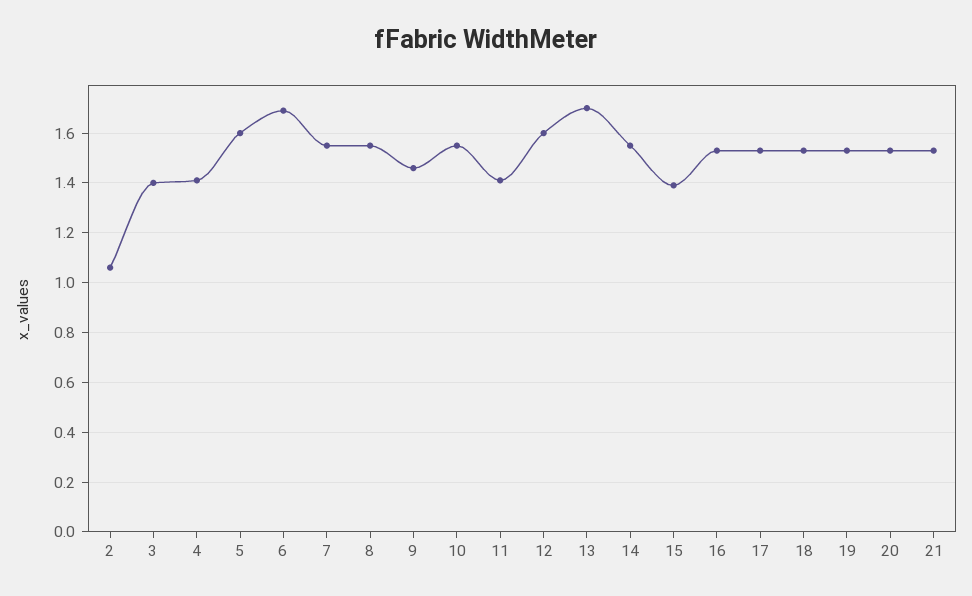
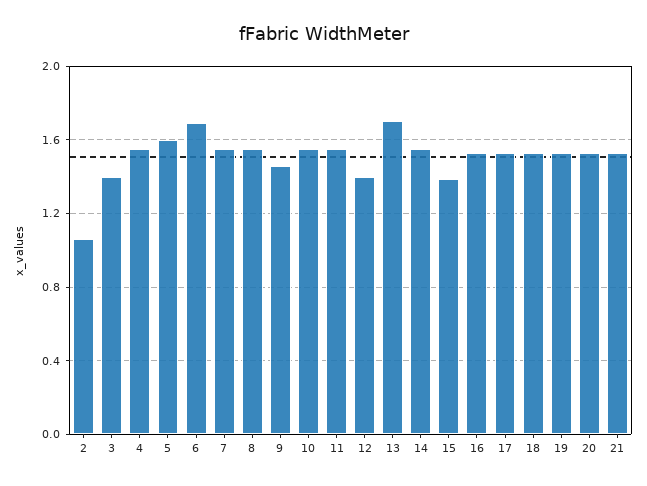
4: 1.4 -> 1.55
11: 1.4 -> 1.55
12: 1.6 -> 1.4

